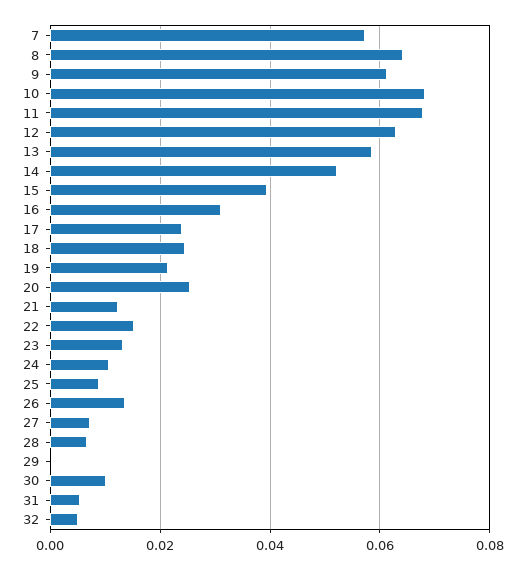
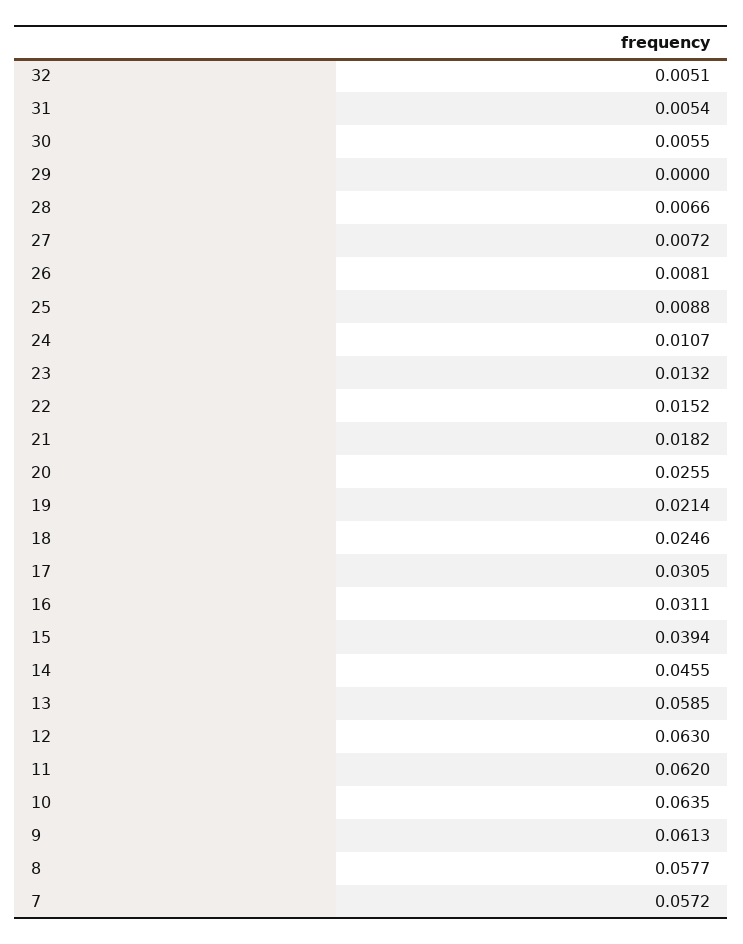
8: 0.064 -> 0.0577
10: 0.068 -> 0.0635
11: 0.068 -> 0.062
14: 0.052 -> 0.0455
17: 0.024 -> 0.0305
21: 0.012 -> 0.0182
26: 0.014 -> 0.0081
30: 0.01 -> 0.0055

